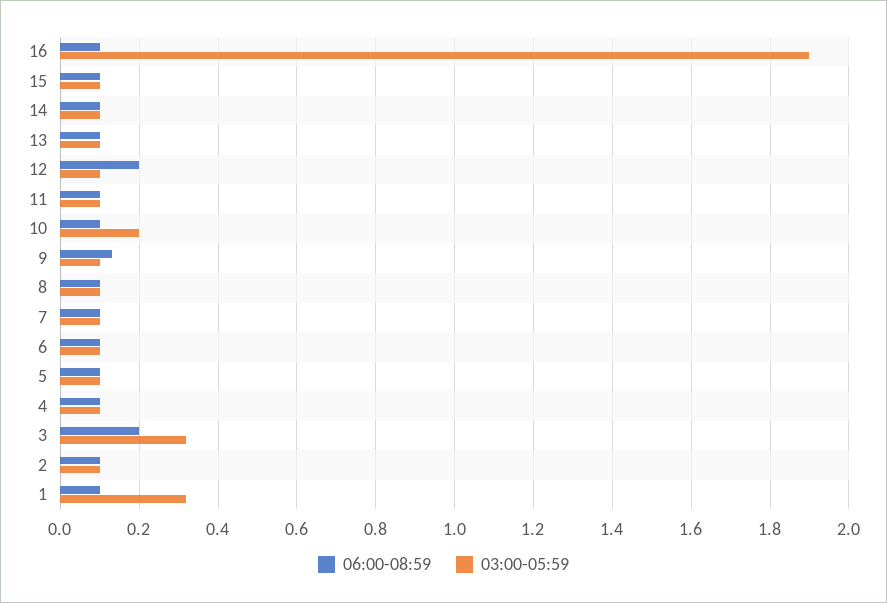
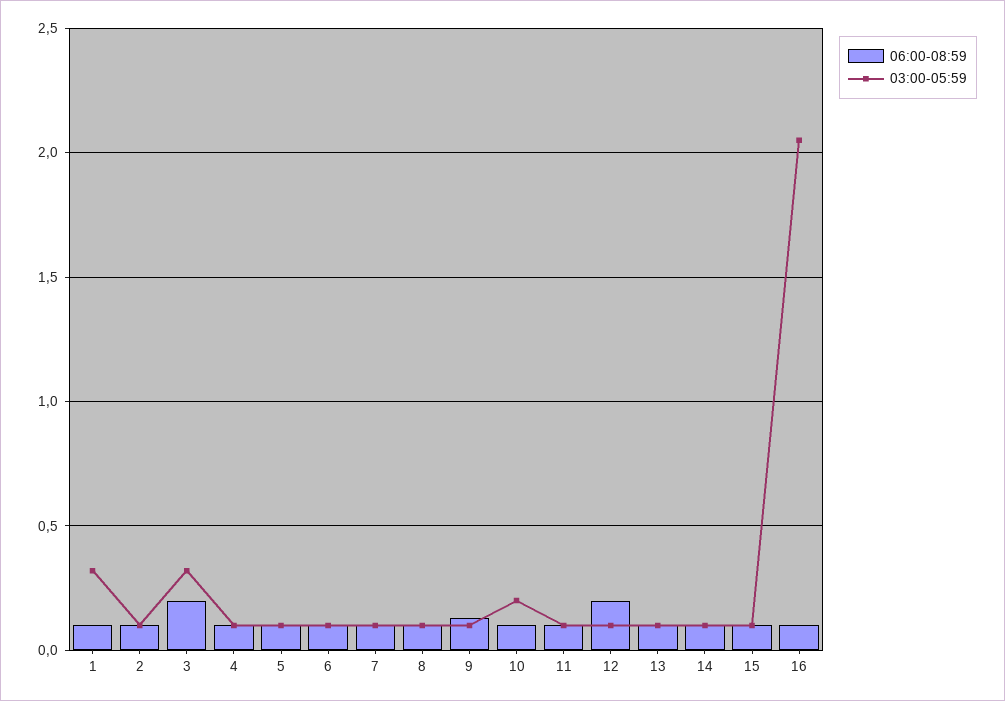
03:00-05:59, 16: 1.9 -> 2.05

